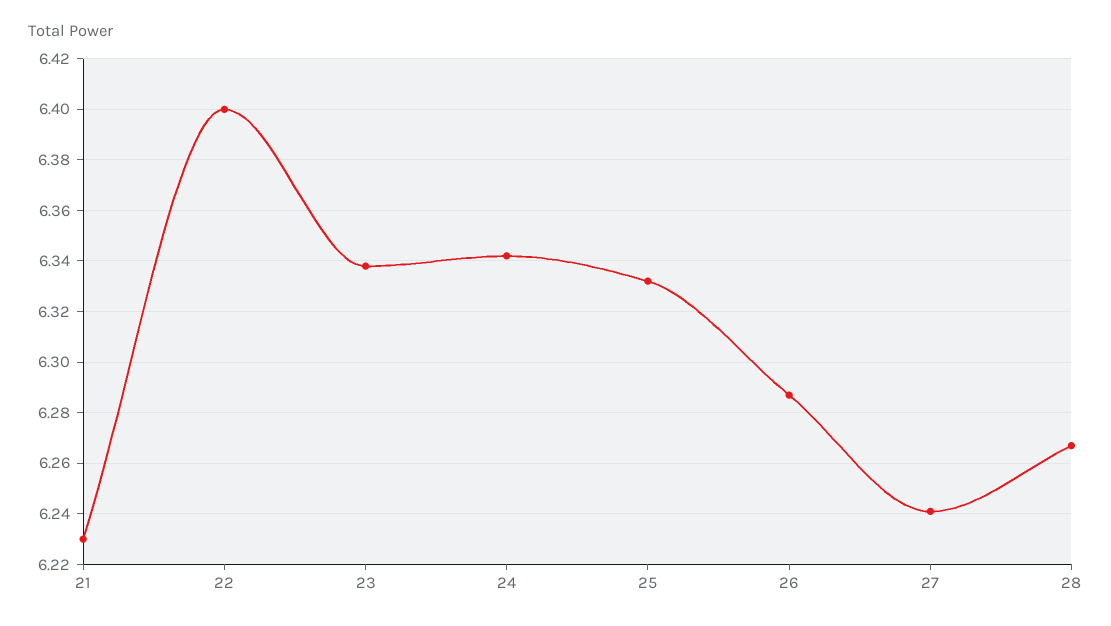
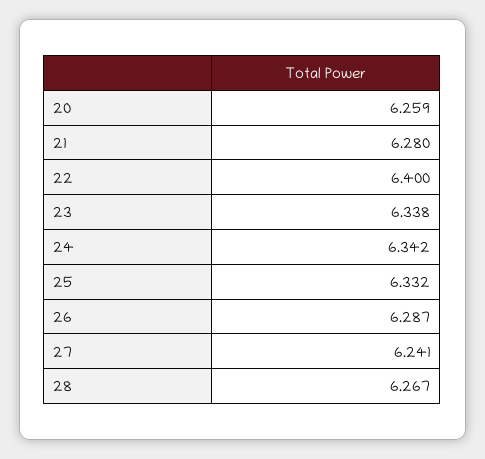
21: 6.23 -> 6.28
20: none -> 6.259

